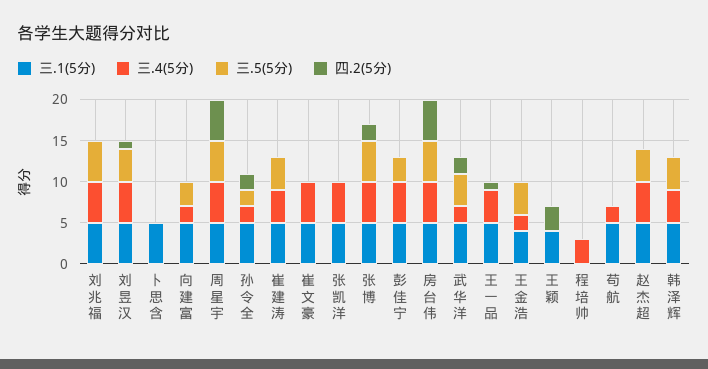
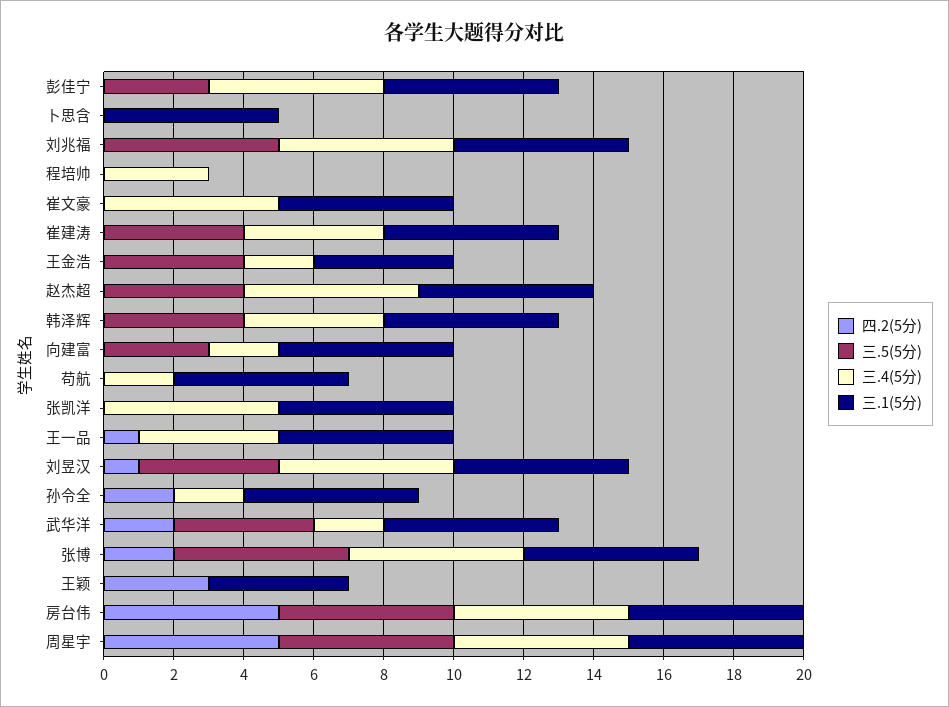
三.5(5分), 孙令全: 2 -> 0

